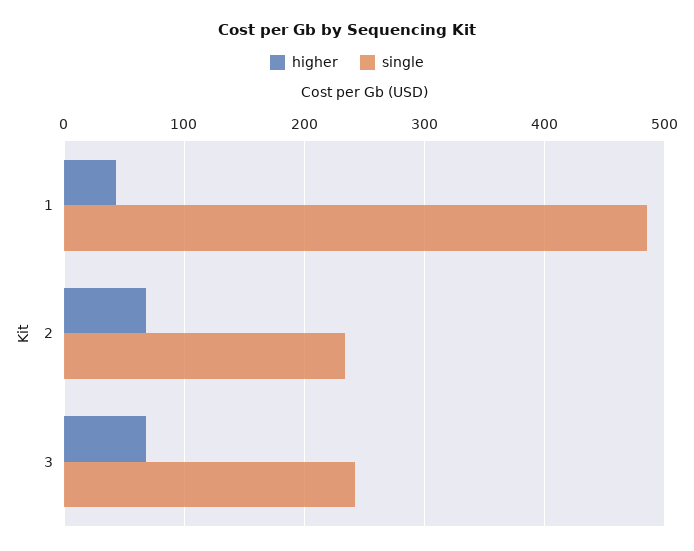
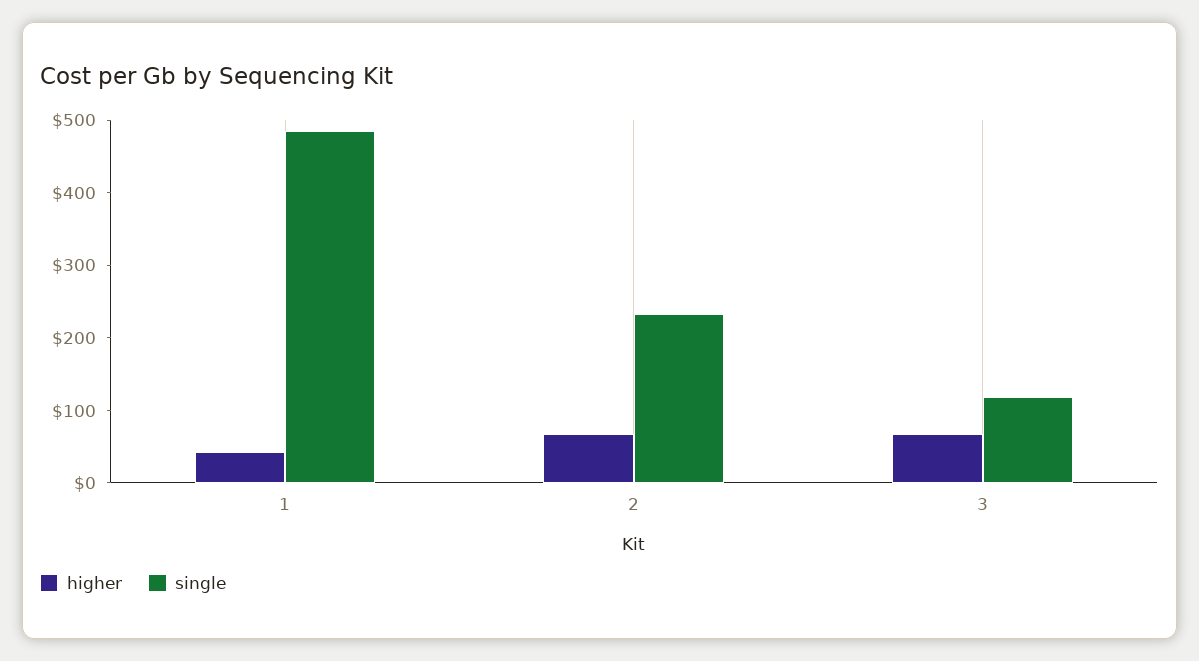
single, 3: 240 -> 120

